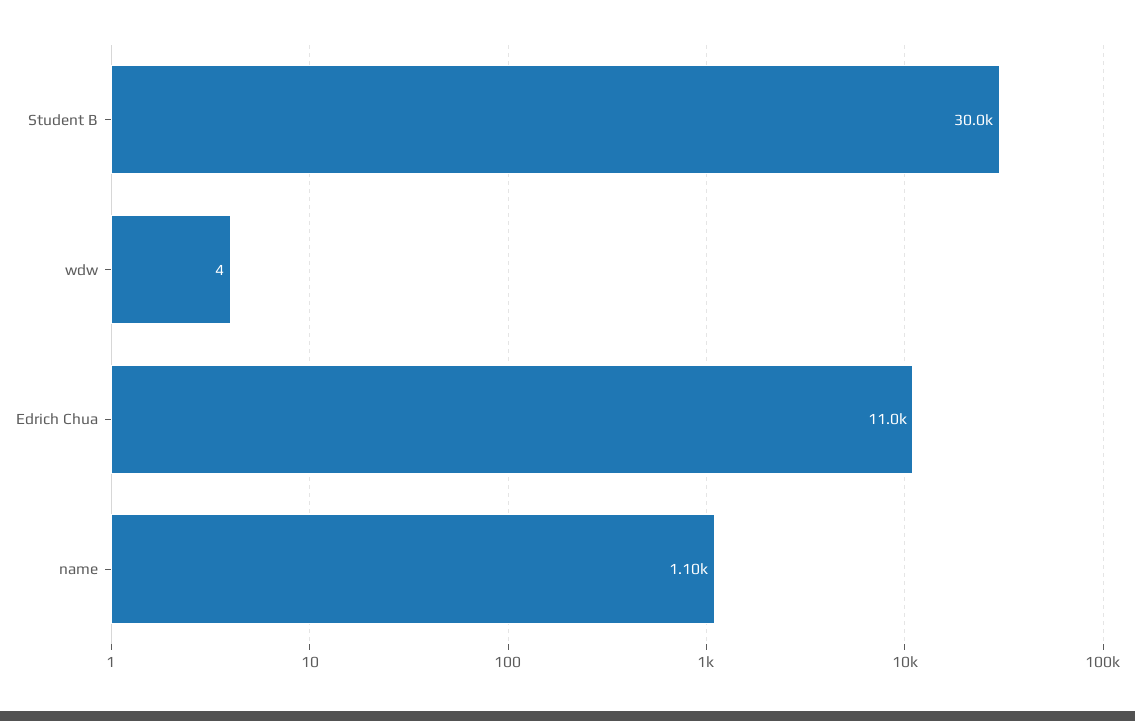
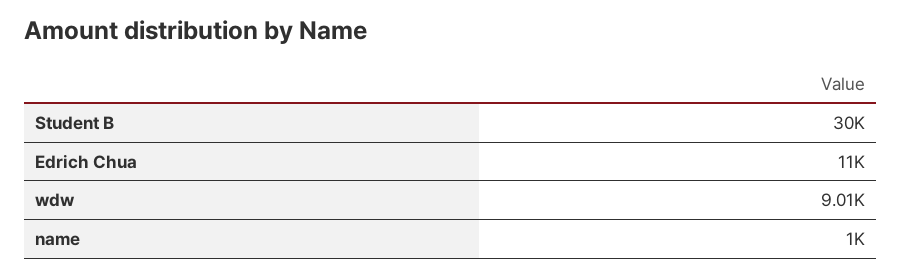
wdw: 4 -> 9010
name: 1100 -> 1000

